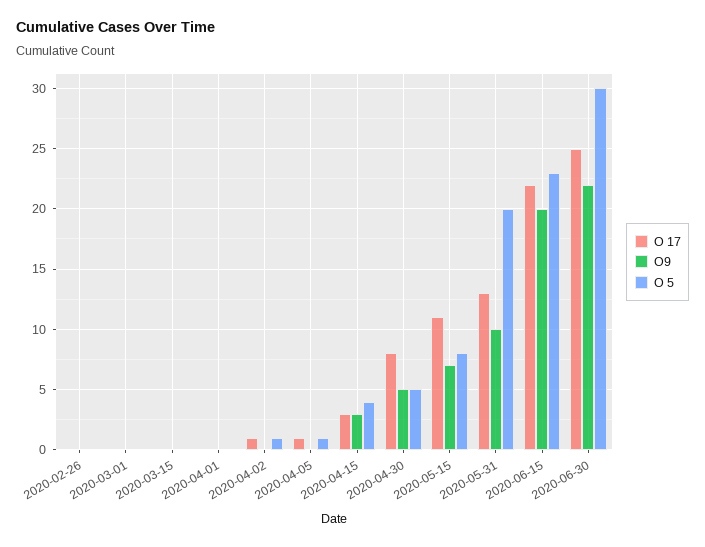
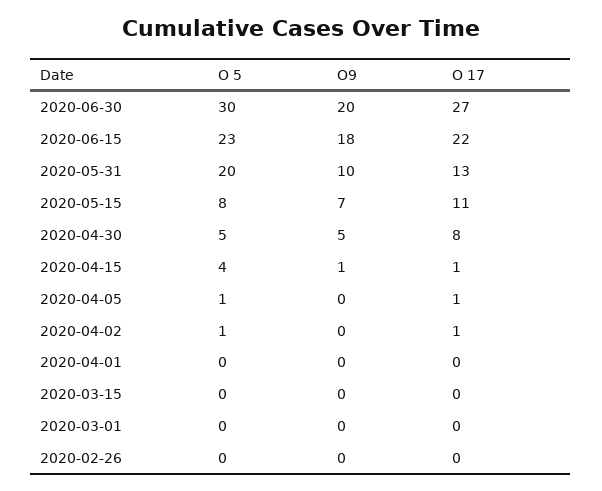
O 17, 2020-04-15: 3 -> 1
O9, 2020-04-15: 3 -> 1
O9, 2020-06-15: 20 -> 18
O 17, 2020-06-30: 25 -> 27
O9, 2020-06-30: 22 -> 20

